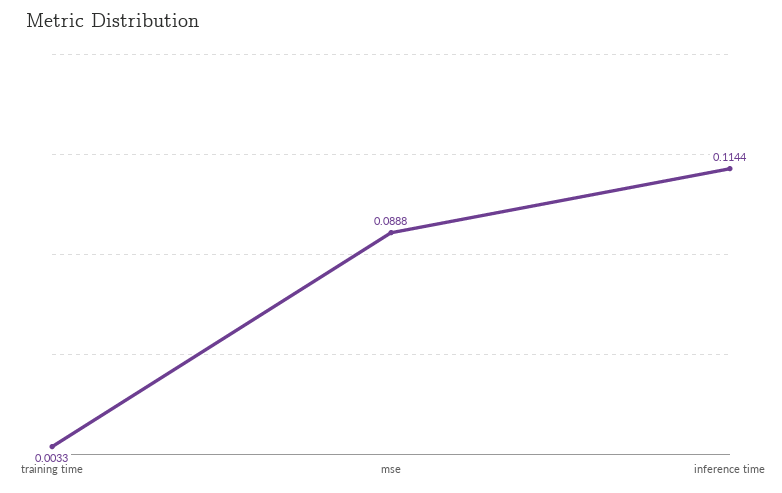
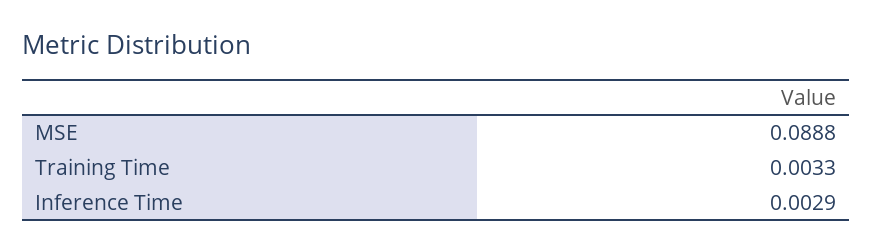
inference time: 0.1144 -> 0.0029

